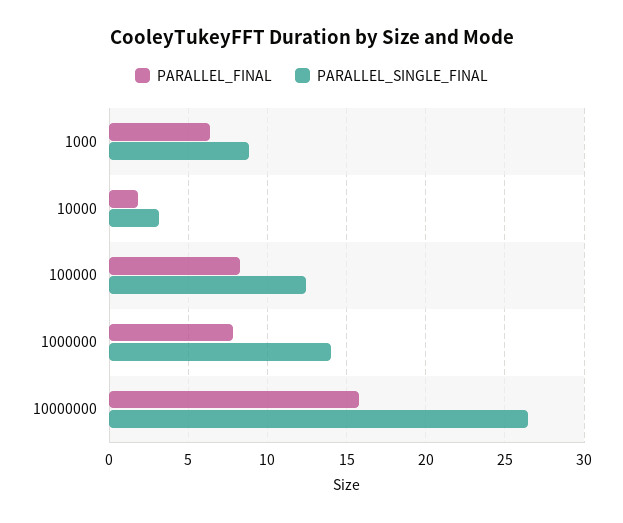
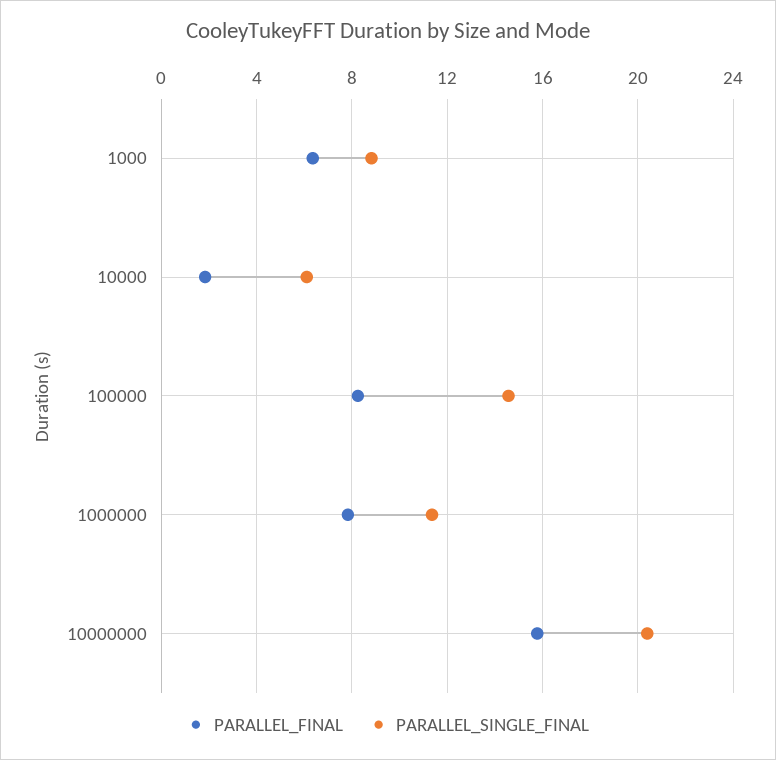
PARALLEL_SINGLE_FINAL, 10000: 3 -> 6
PARALLEL_SINGLE_FINAL, 100000: 12.5 -> 14.5
PARALLEL_SINGLE_FINAL, 1000000: 14 -> 11.5
PARALLEL_SINGLE_FINAL, 10000000: 26.5 -> 20.5

